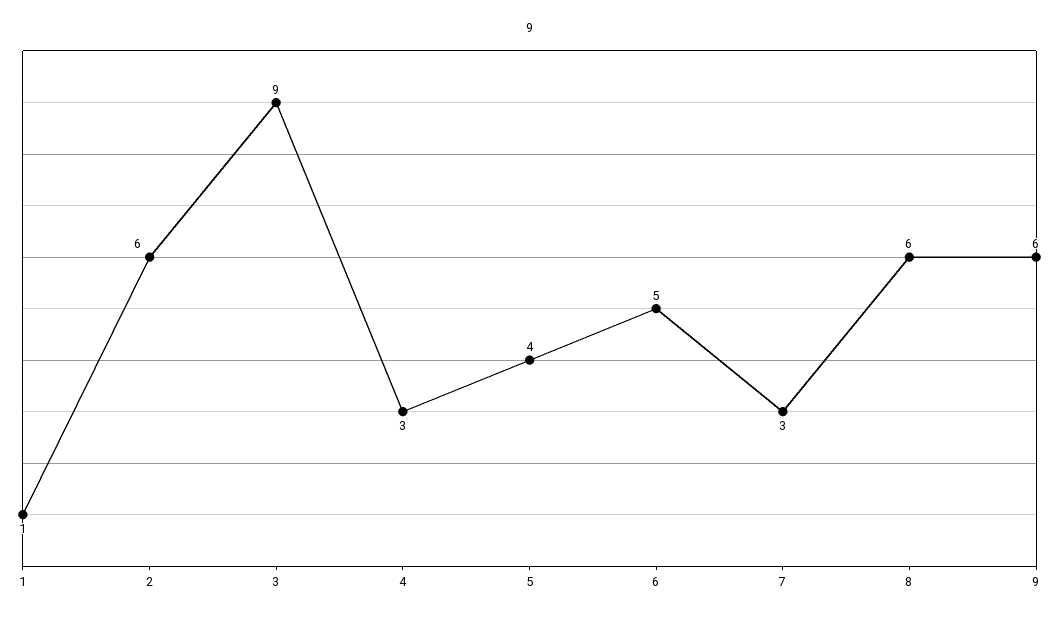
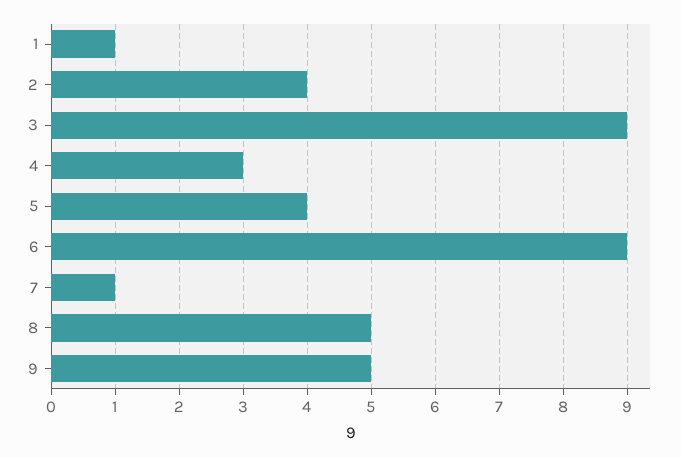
2: 6 -> 4
6: 5 -> 9
7: 3 -> 1
8: 6 -> 5
9: 6 -> 5

